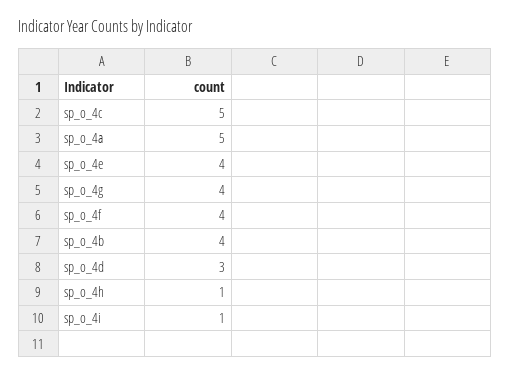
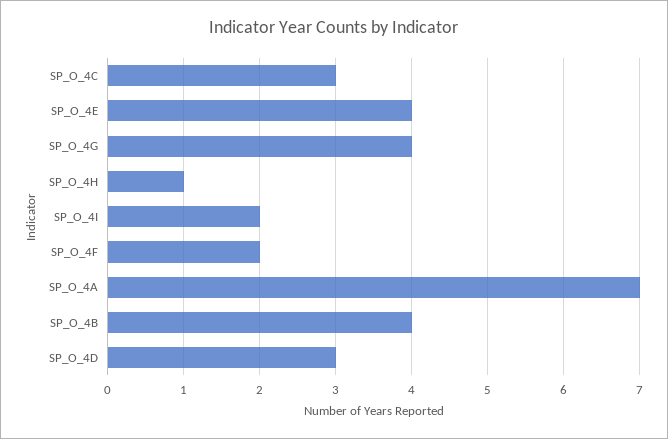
sp_o_4c: 5 -> 3
sp_o_4a: 5 -> 7
sp_o_4f: 4 -> 2
sp_o_4i: 1 -> 2

